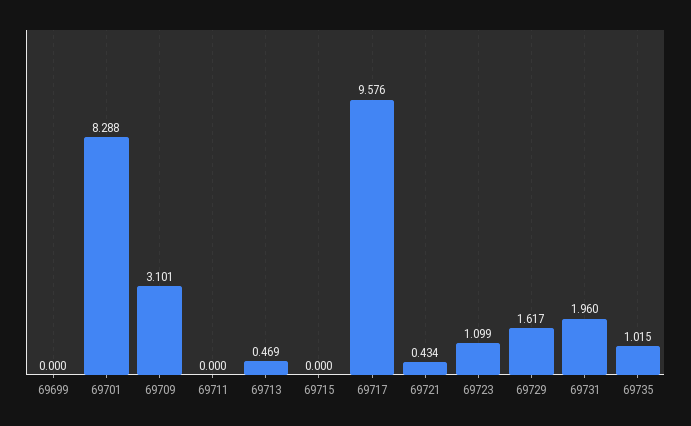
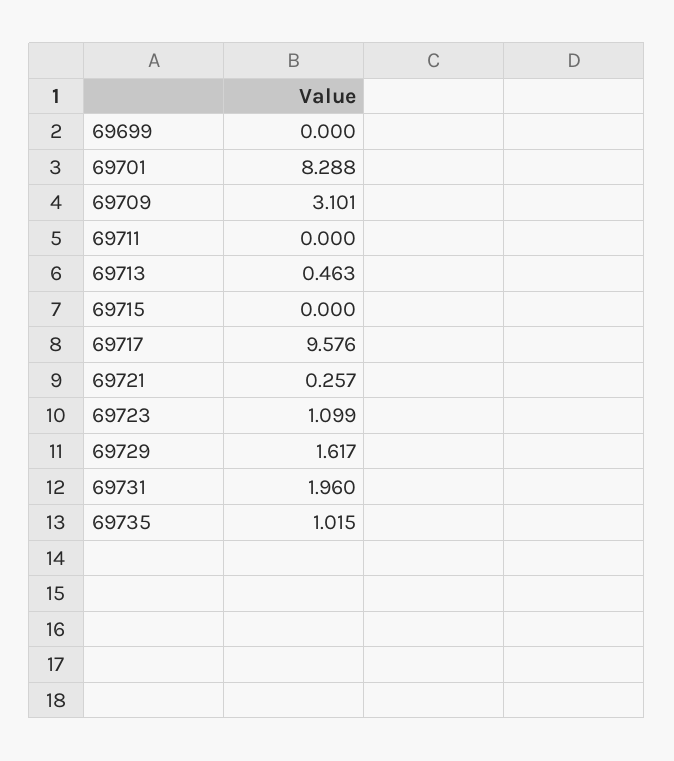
69713: 0.469 -> 0.463
69721: 0.434 -> 0.257

